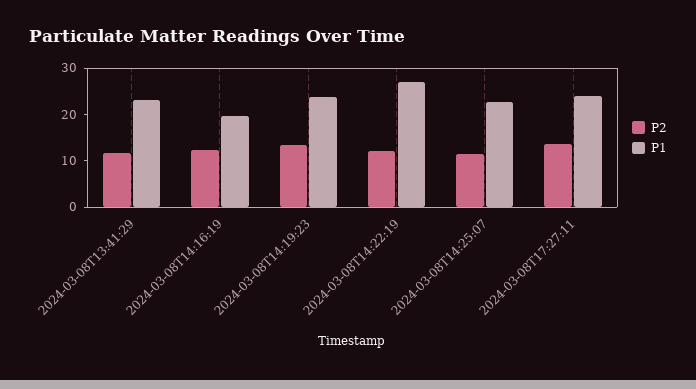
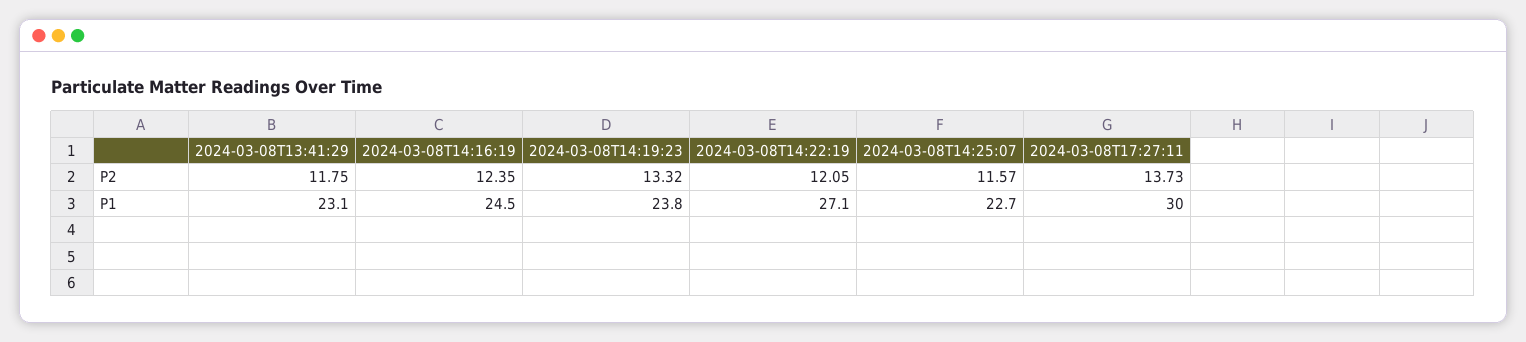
P1, 2024-03-08T14:16:19: 20 -> 24.5
P1, 2024-03-08T17:27:11: 24 -> 30

